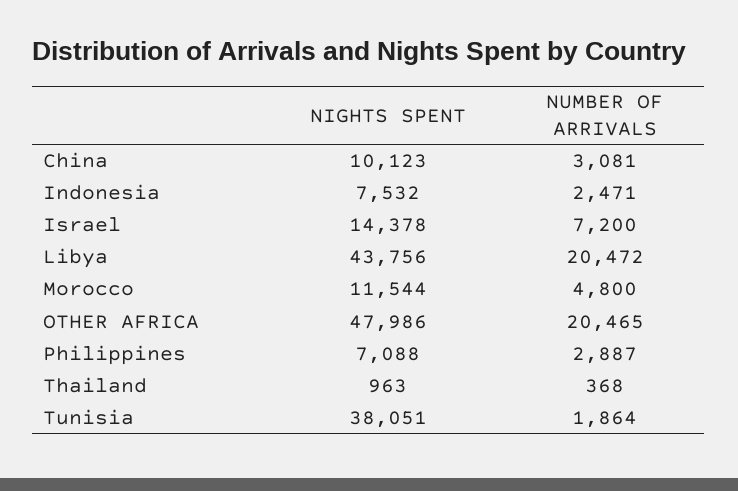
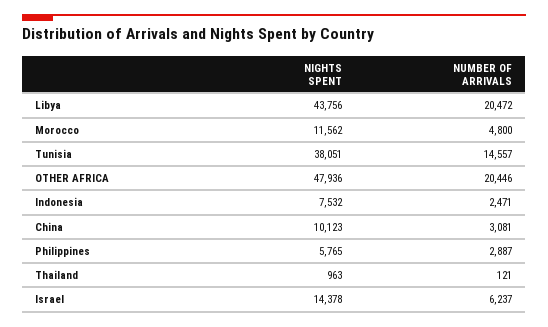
NUMBER OF ARRIVALS, Israel: 7200 -> 6237
NIGHTS SPENT, Morocco: 11544 -> 11562
NIGHTS SPENT, OTHER AFRICA: 47986 -> 47936
NUMBER OF ARRIVALS, OTHER AFRICA: 20465 -> 20446
NIGHTS SPENT, Philippines: 7088 -> 5765
NUMBER OF ARRIVALS, Thailand: 368 -> 121
NUMBER OF ARRIVALS, Tunisia: 1864 -> 14557

